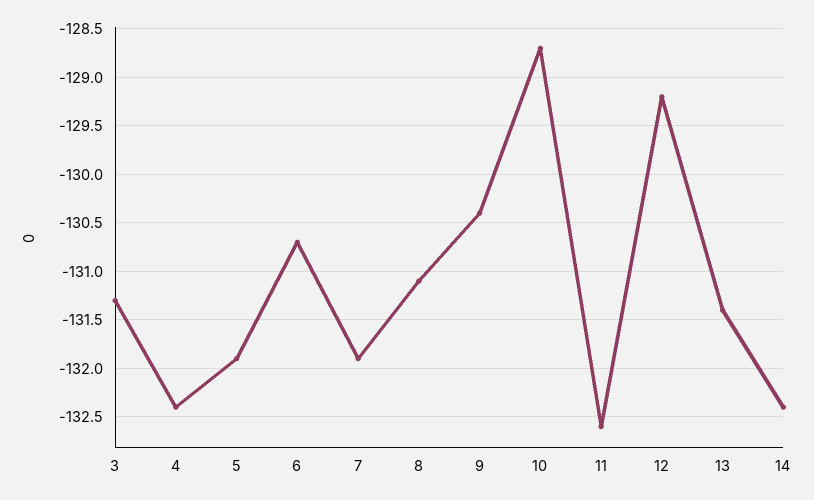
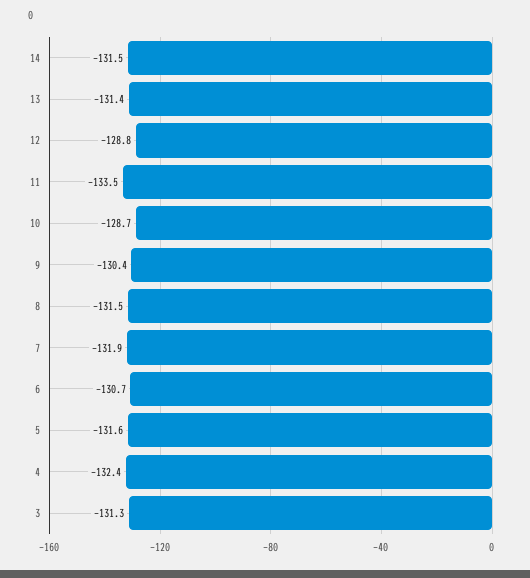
5: -131.9 -> -131.6
8: -131.1 -> -131.5
11: -132.6 -> -133.5
12: -129.2 -> -128.8
14: -132.4 -> -131.5

